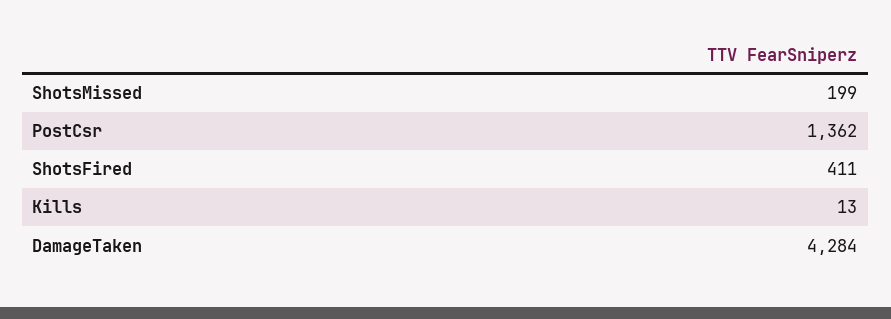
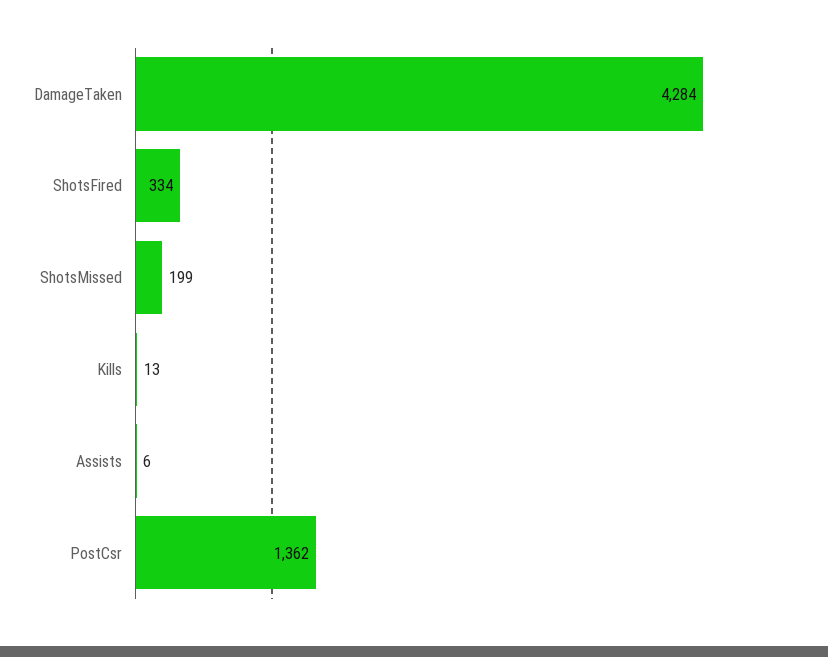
ShotsFired: 411 -> 334
Assists: none -> 6

